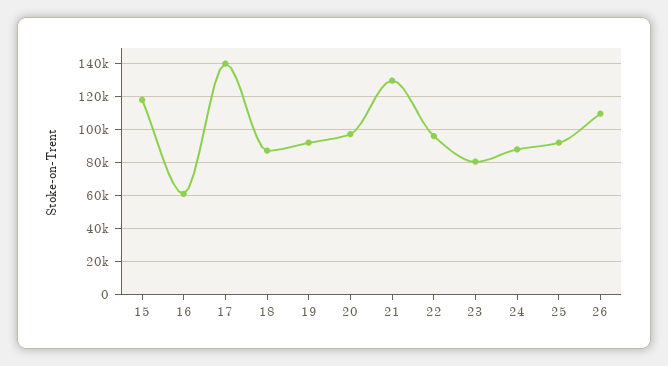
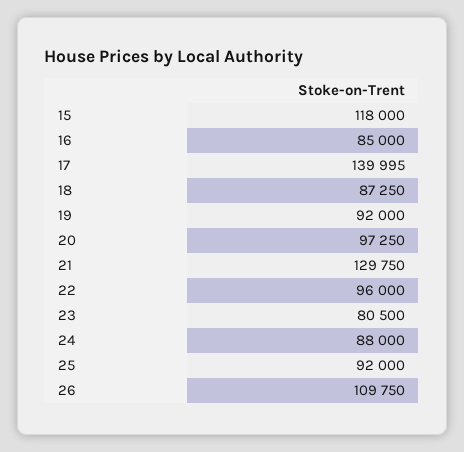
16: 60000 -> 85000

